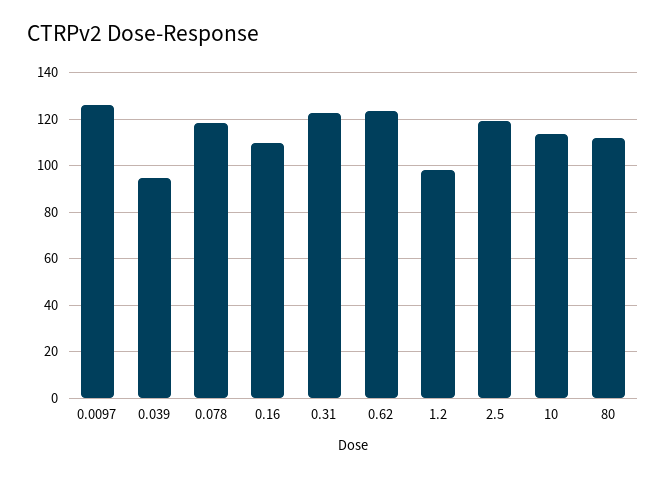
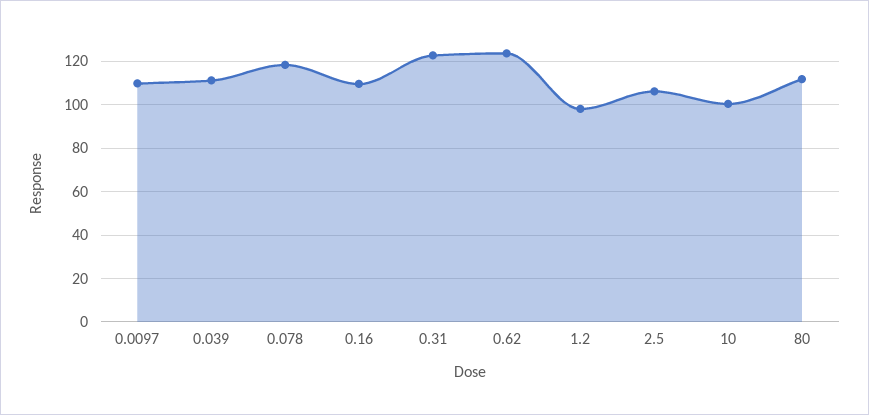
0.0097: 125 -> 110
0.039: 95 -> 110
2.5: 120 -> 105
10: 115 -> 100

